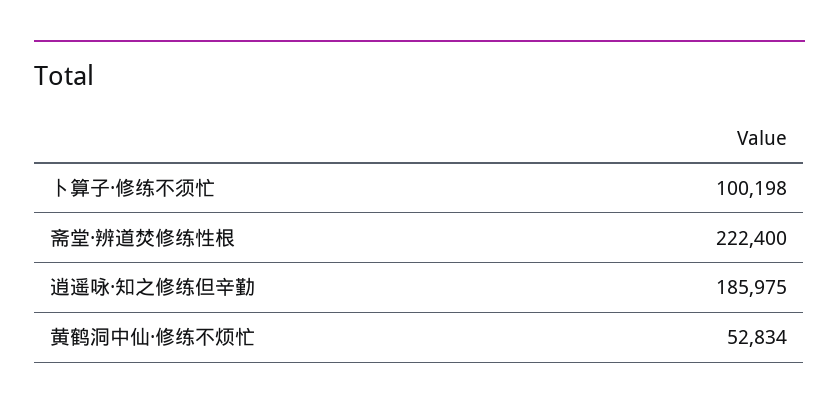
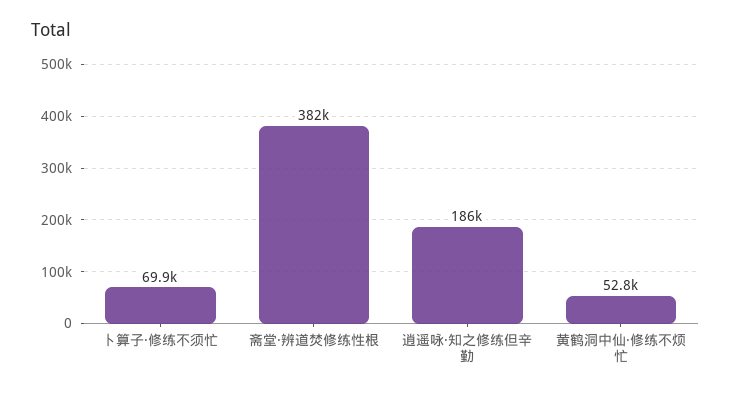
卜算子·修练不须忙: 100198 -> 69900
斋堂·辨道焚修练性根: 222400 -> 382000

